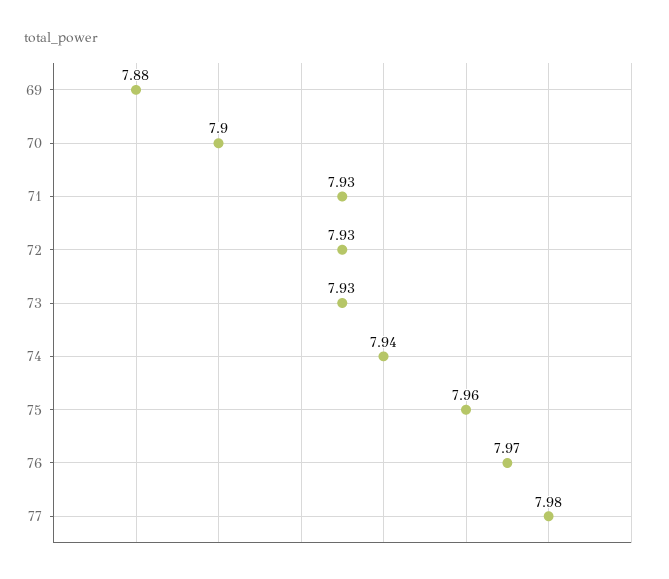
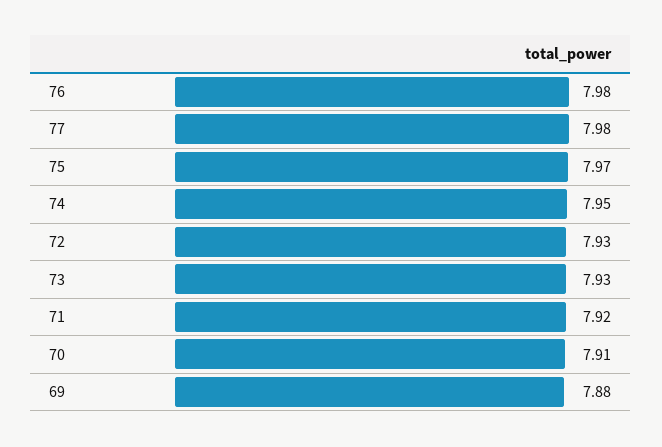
70: 7.9 -> 7.91
71: 7.93 -> 7.92
74: 7.94 -> 7.95
75: 7.96 -> 7.97
76: 7.97 -> 7.98

